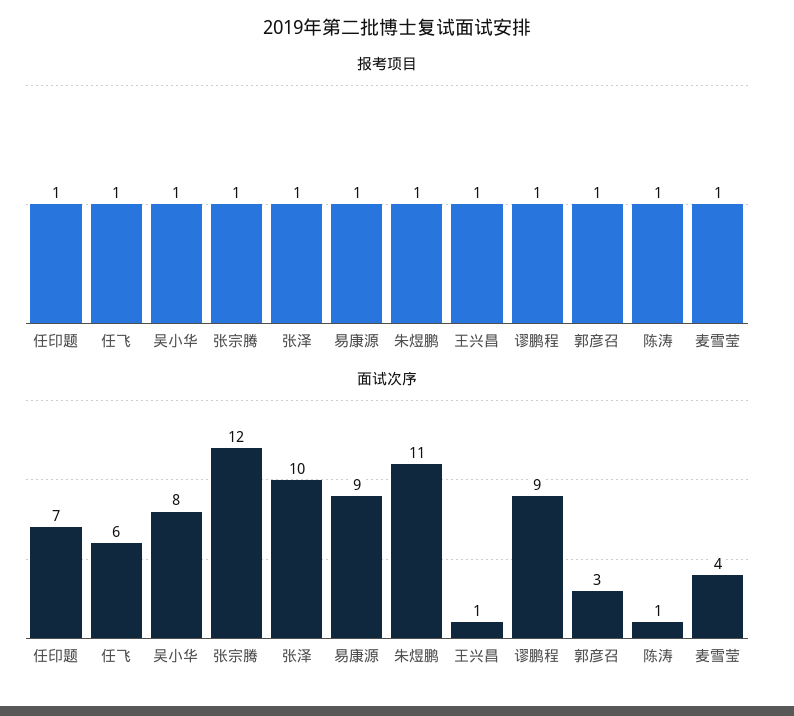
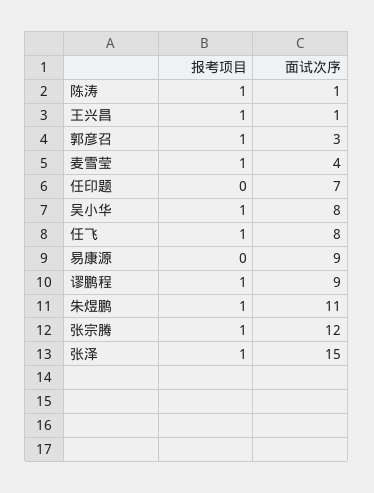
报考项目, 任印题: 1 -> 0
报考项目, 易康源: 1 -> 0
面试次序, 任飞: 6 -> 8
面试次序, 张泽: 10 -> 15

